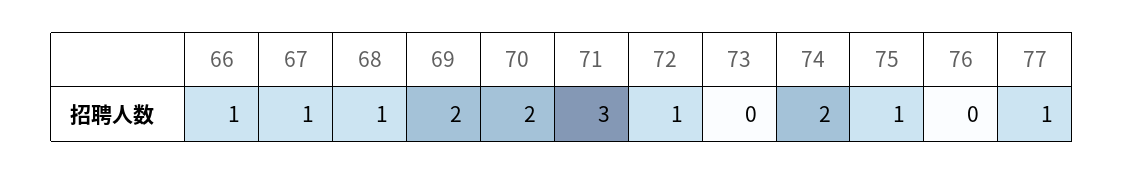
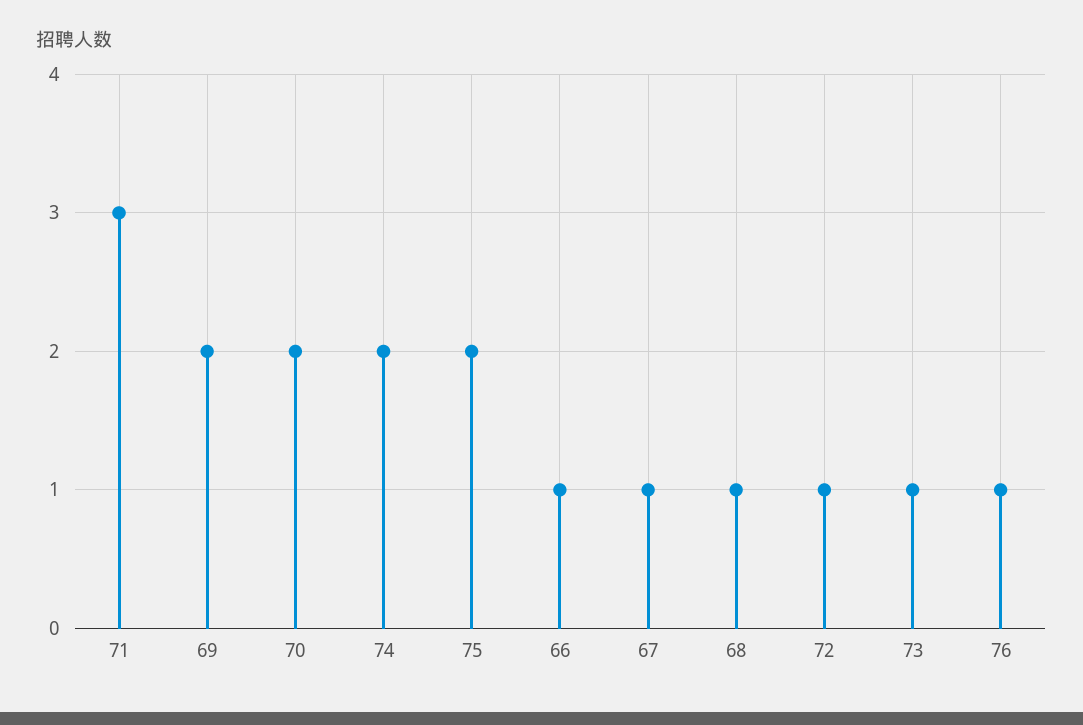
73: 0 -> 1
75: 1 -> 2
76: 0 -> 1
77: 1 -> none

